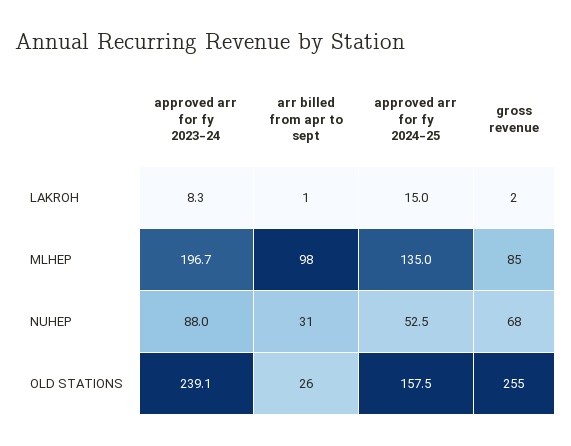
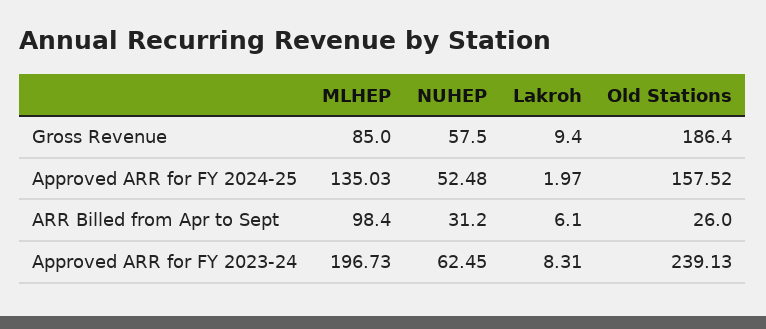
arr billed from apr to sept, LAKROH: 1 -> 6.1
approved arr for fy 2024-25, LAKROH: 15 -> 1.97
gross revenue, LAKROH: 2 -> 9.4
approved arr for fy 2023-24, NUHEP: 88 -> 62.45
gross revenue, NUHEP: 68 -> 57.5
gross revenue, OLD STATIONS: 255 -> 186.4

